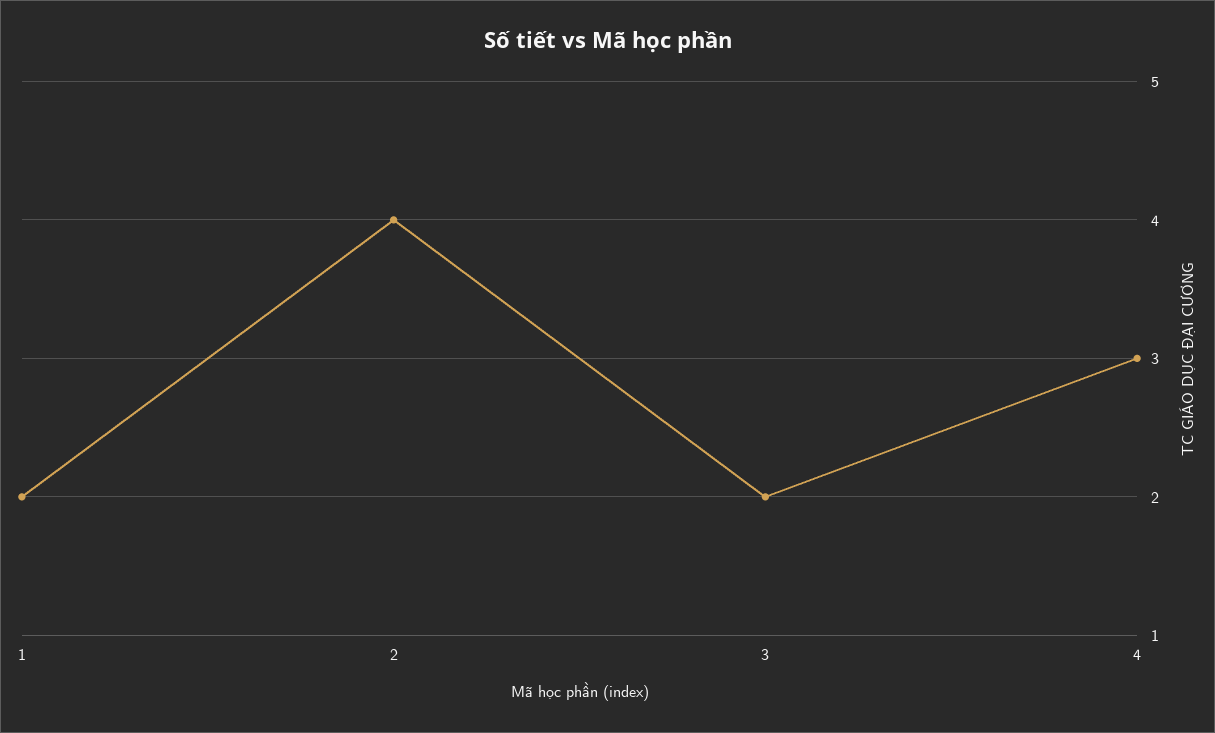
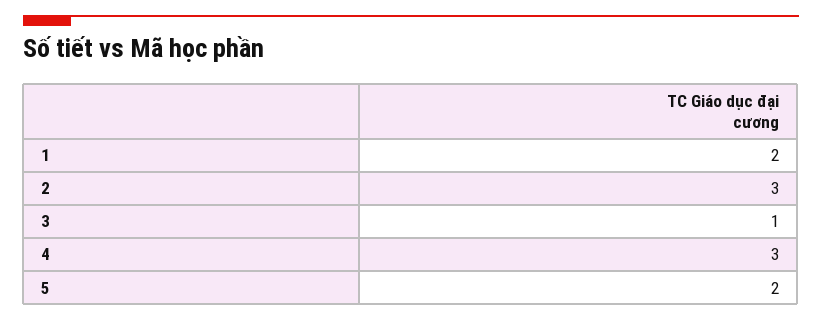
2: 4 -> 3
3: 2 -> 1
5: none -> 2

